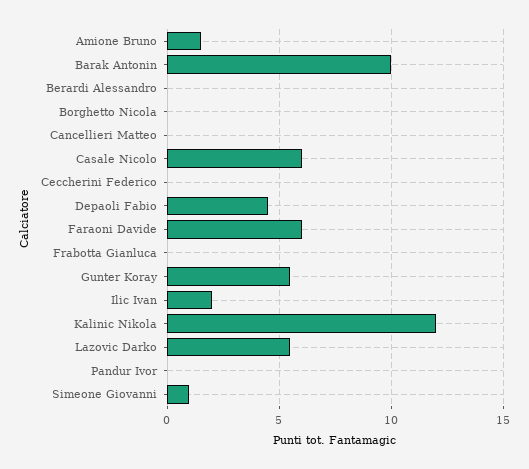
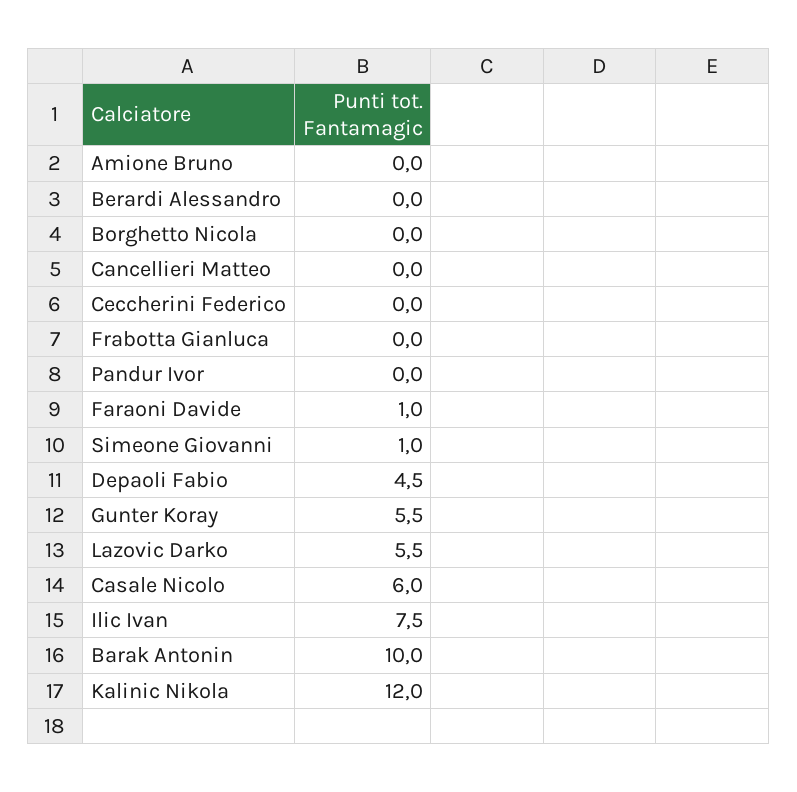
Amione Bruno: 1.5 -> 0
Faraoni Davide: 6 -> 1
Ilic Ivan: 2 -> 7.5

